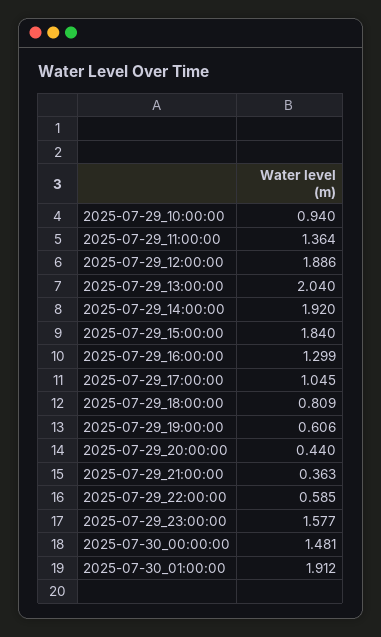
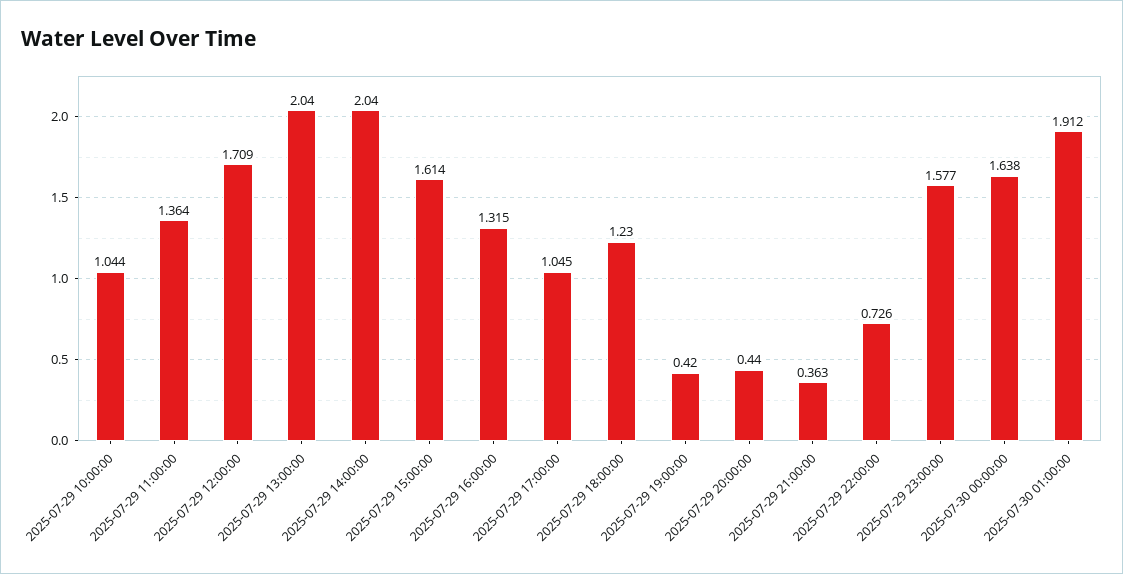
2025-07-29_10:00:00: 0.94 -> 1.044
2025-07-29_12:00:00: 1.886 -> 1.709
2025-07-29_14:00:00: 1.92 -> 2.04
2025-07-29_15:00:00: 1.84 -> 1.614
2025-07-29_16:00:00: 1.299 -> 1.315
2025-07-29_18:00:00: 0.809 -> 1.23
2025-07-29_19:00:00: 0.606 -> 0.42
2025-07-29_22:00:00: 0.585 -> 0.726
2025-07-30_00:00:00: 1.481 -> 1.638

